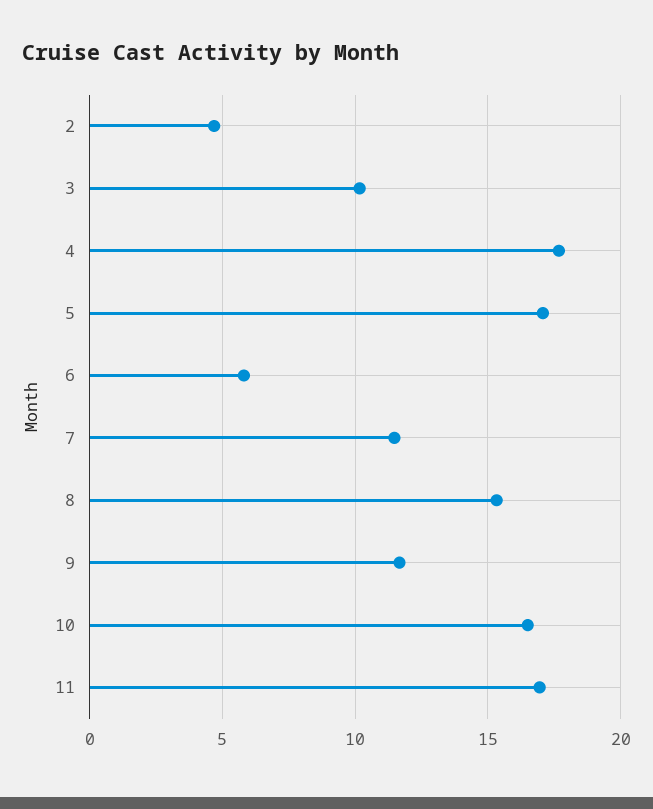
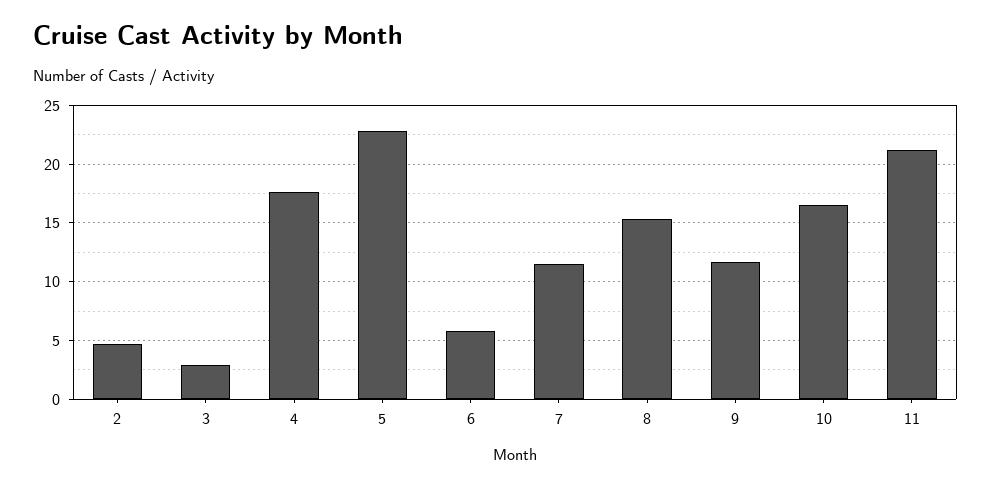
3: 10 -> 3
5: 17 -> 23
11: 17 -> 21

